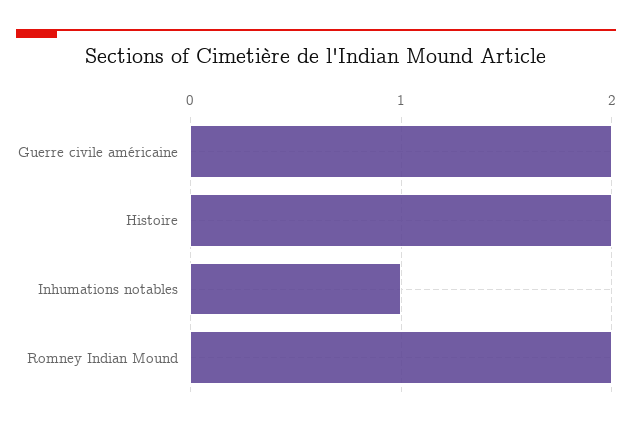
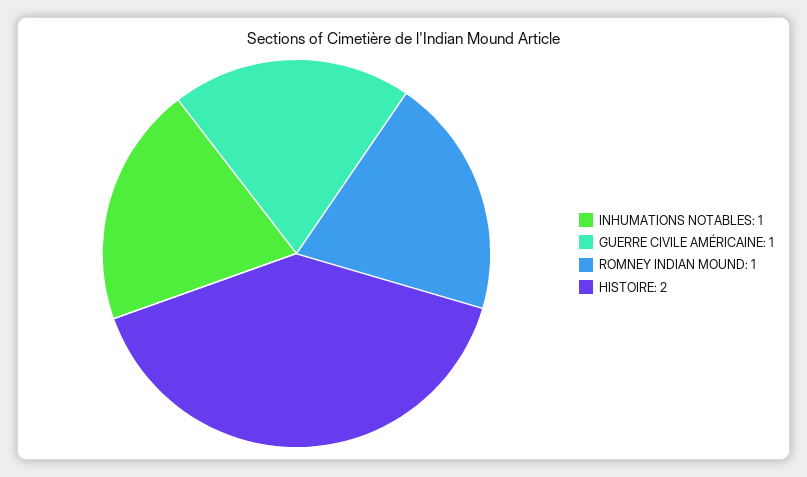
Guerre civile américaine: 2 -> 1
Romney Indian Mound: 2 -> 1

